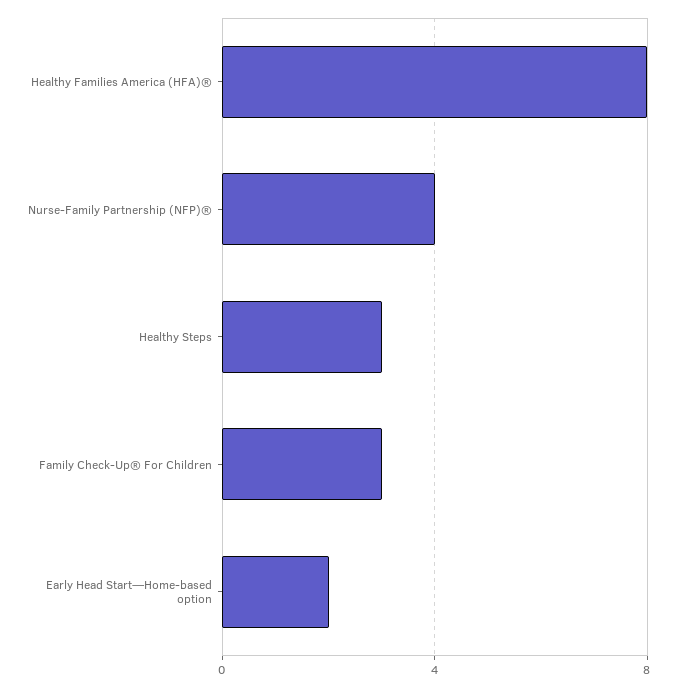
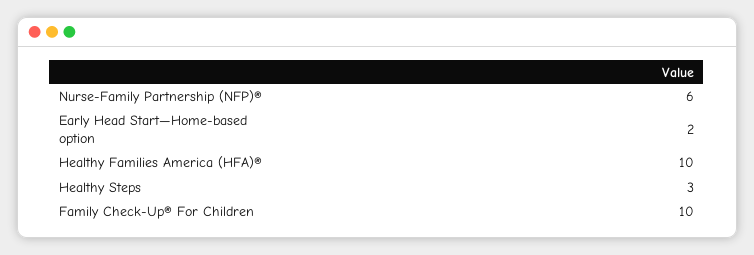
Healthy Families America (HFA)®: 8 -> 10
Nurse-Family Partnership (NFP)®: 4 -> 6
Family Check-Up® For Children: 3 -> 10

